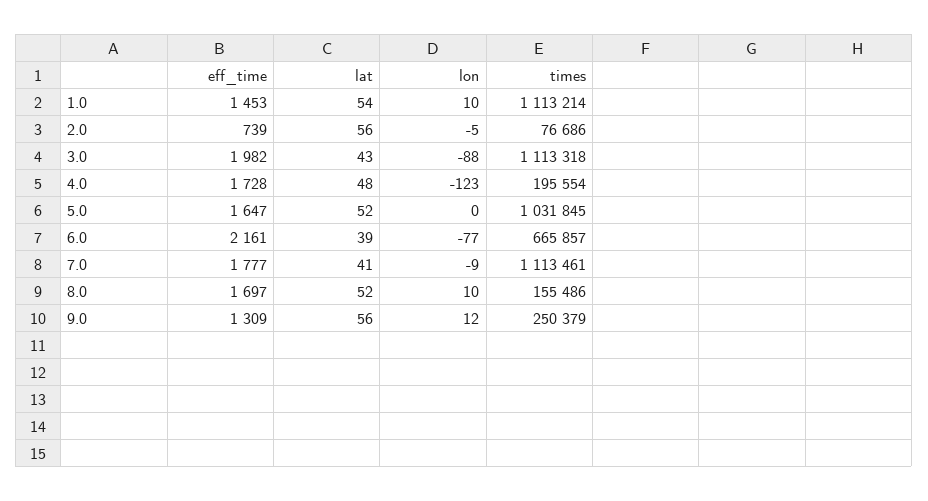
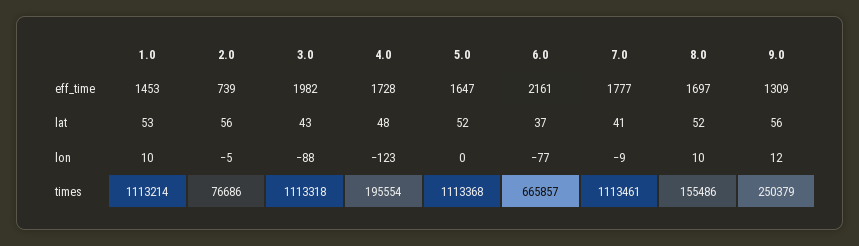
lat, 1.0: 54 -> 53
times, 5.0: 1031845 -> 1113368
lat, 6.0: 39 -> 37

